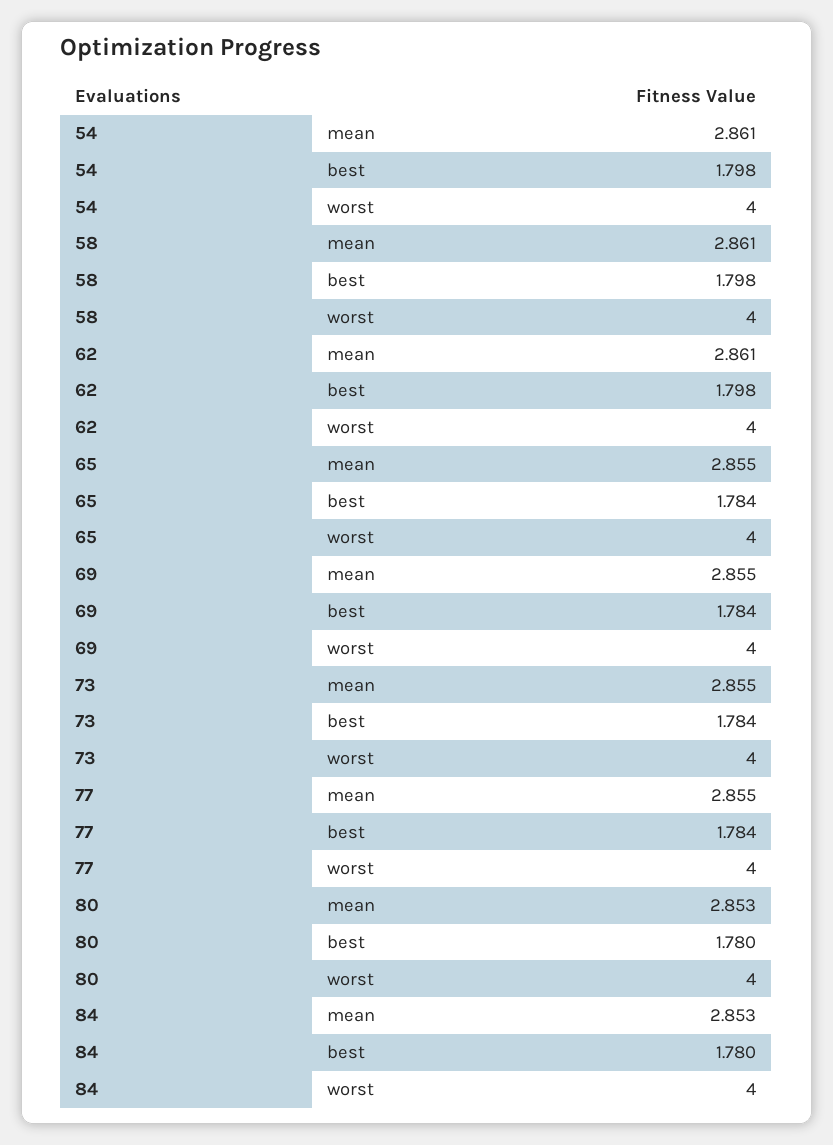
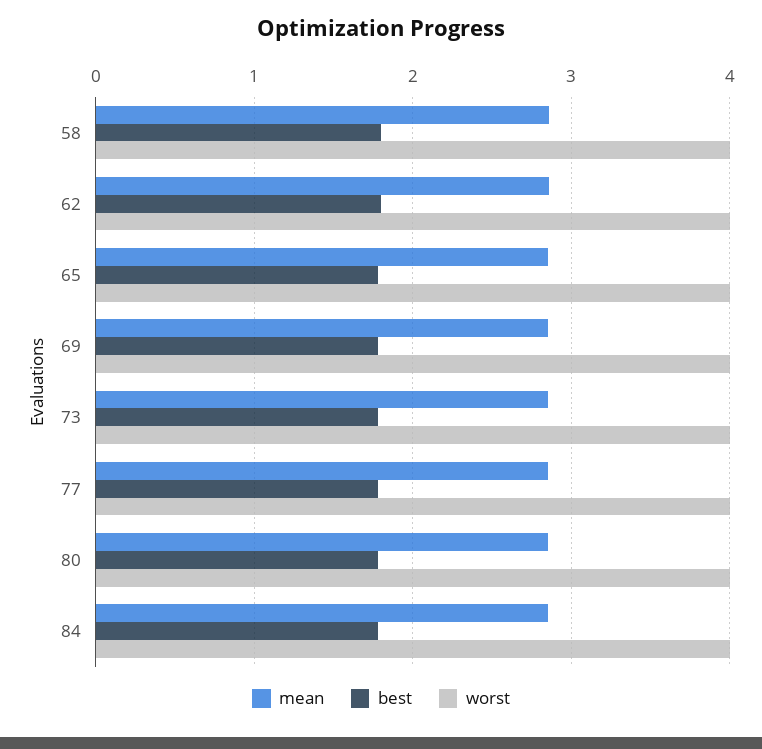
mean, 54: 2.861 -> none
best, 54: 1.798 -> none
worst, 54: 4 -> none

